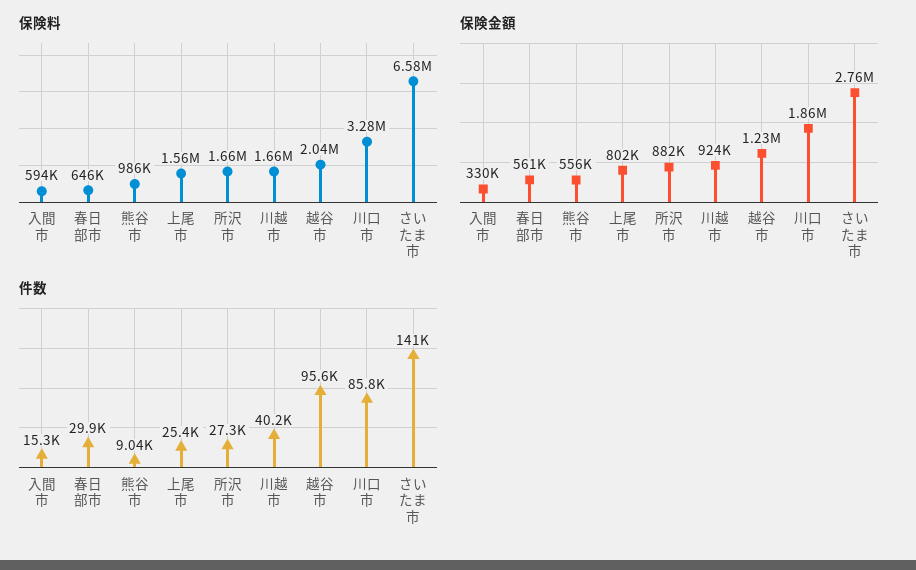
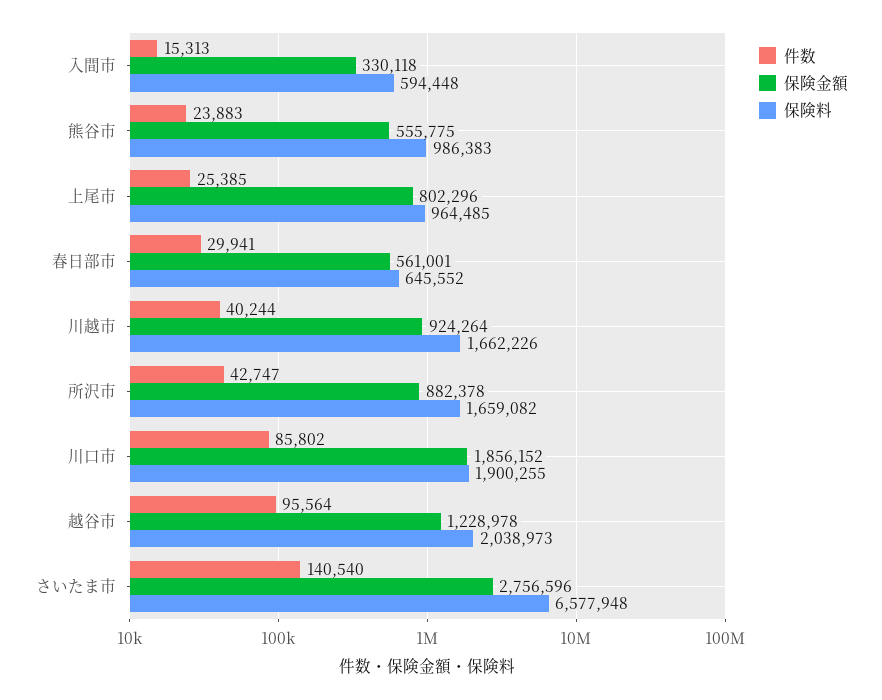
保険料, 上尾市: 1560000 -> 964485
保険料, 川口市: 3280000 -> 1900255
件数, 熊谷市: 9040 -> 23883
件数, 所沢市: 27300 -> 42747

